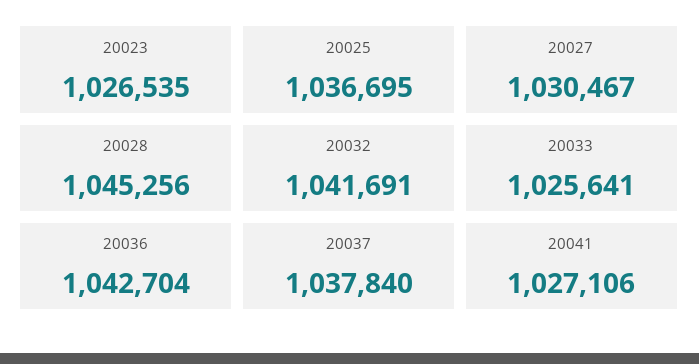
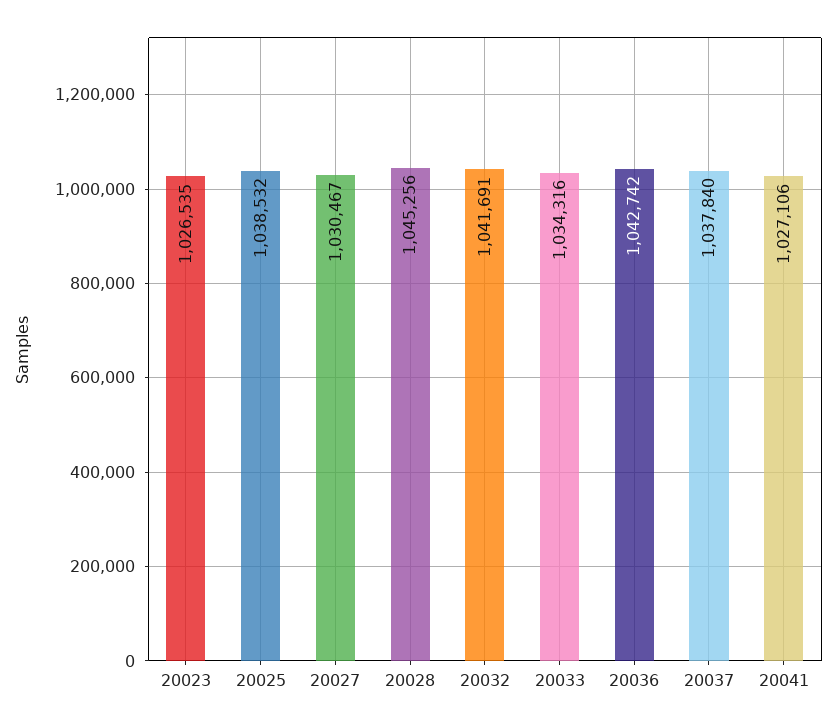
20025: 1036695 -> 1038532
20033: 1025641 -> 1034316
20036: 1042704 -> 1042742

